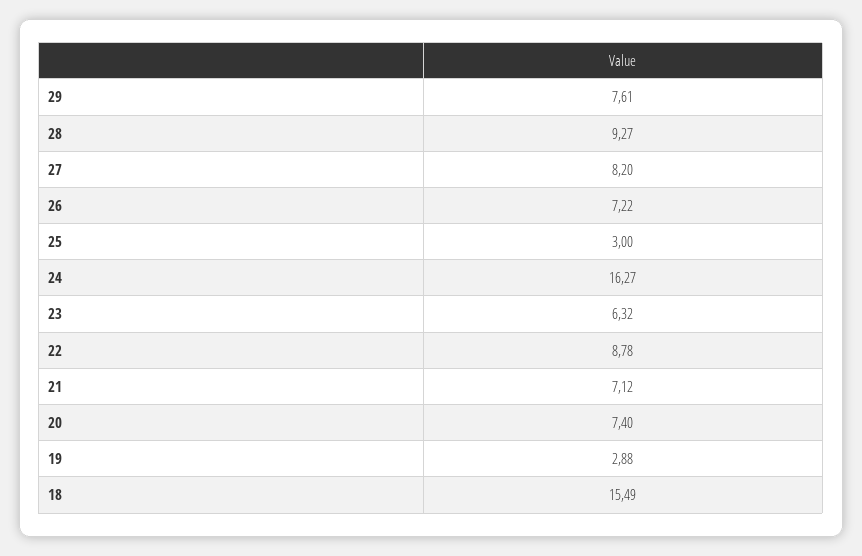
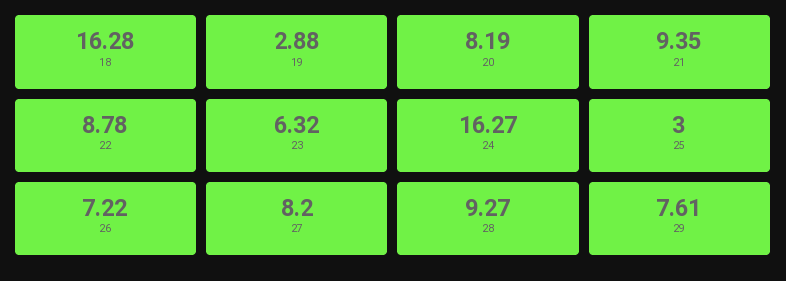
21: 7.12 -> 9.35
20: 7.4 -> 8.19
18: 15.49 -> 16.28

